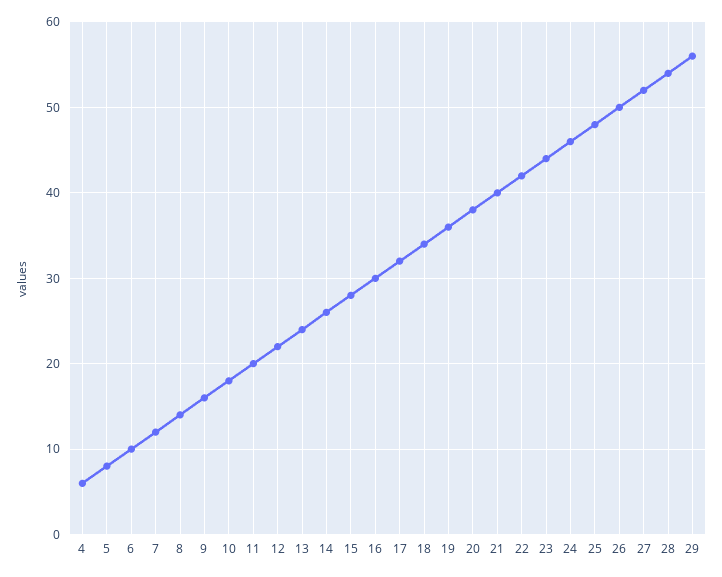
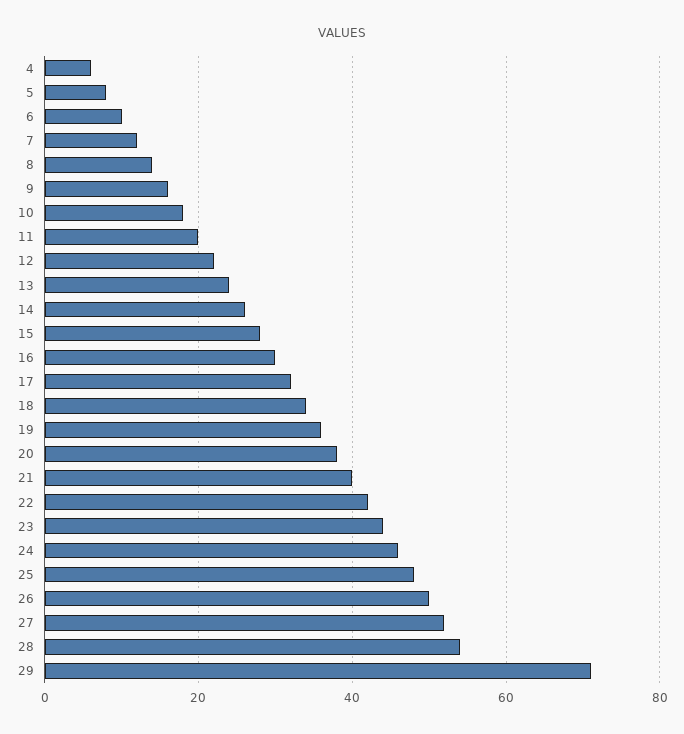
29: 56 -> 70

